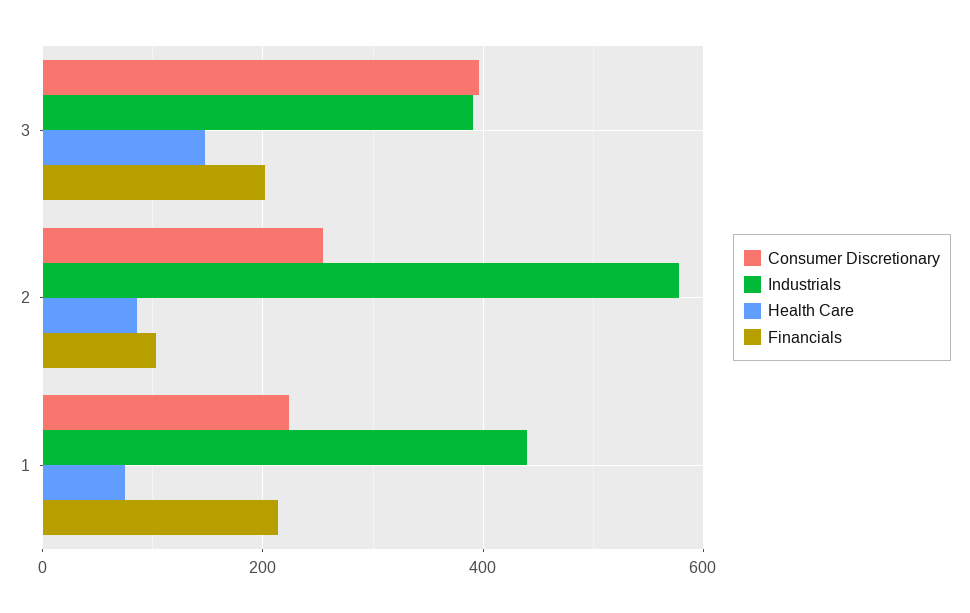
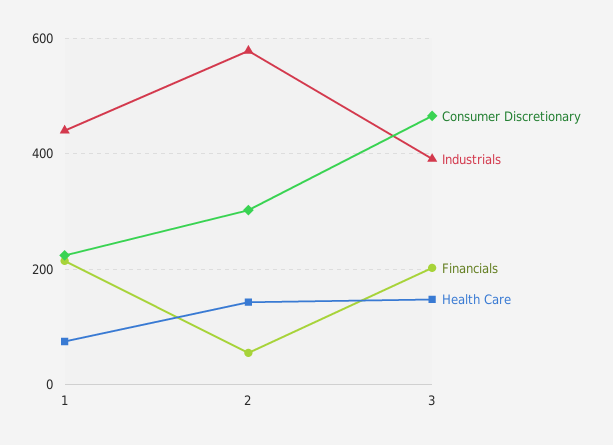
Consumer Discretionary, 3: 400 -> 460
Consumer Discretionary, 2: 260 -> 300
Health Care, 2: 80 -> 140
Financials, 2: 100 -> 60

